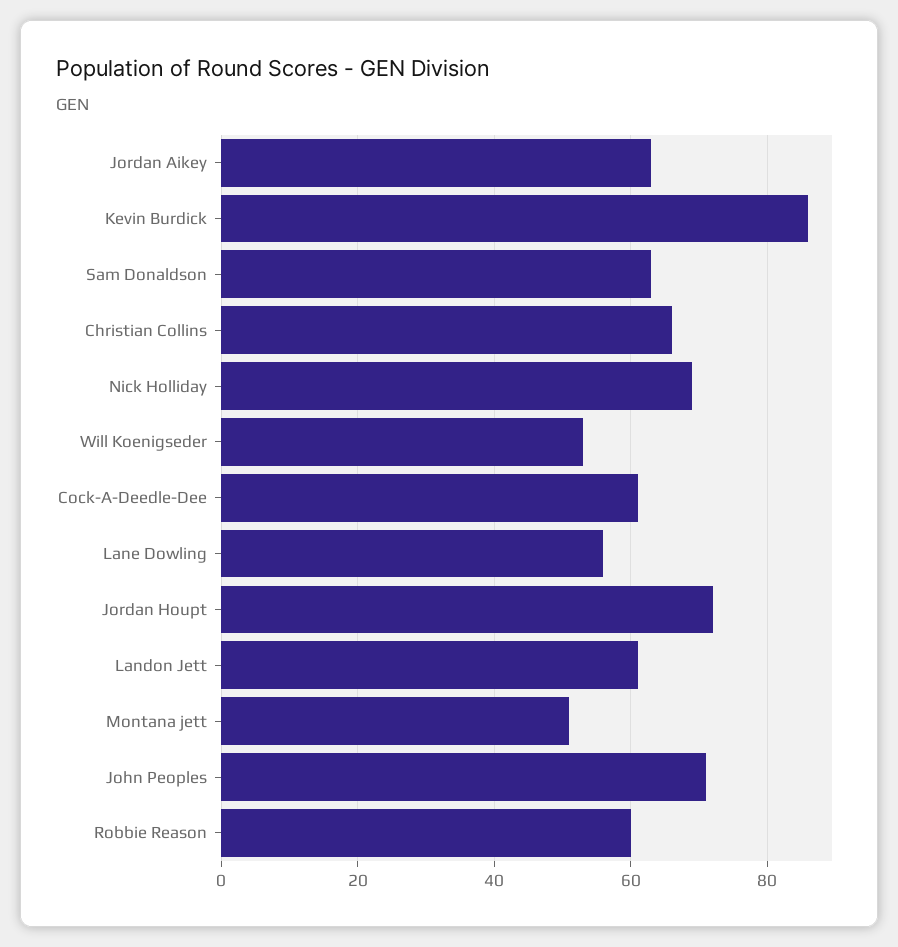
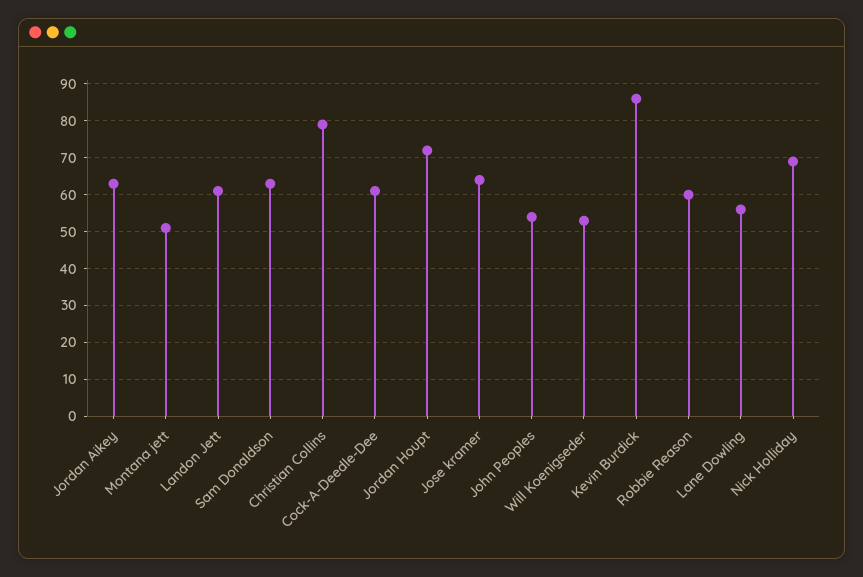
Christian Collins: 65 -> 80
John Peoples: 70 -> 55
Jose kramer: none -> 65

